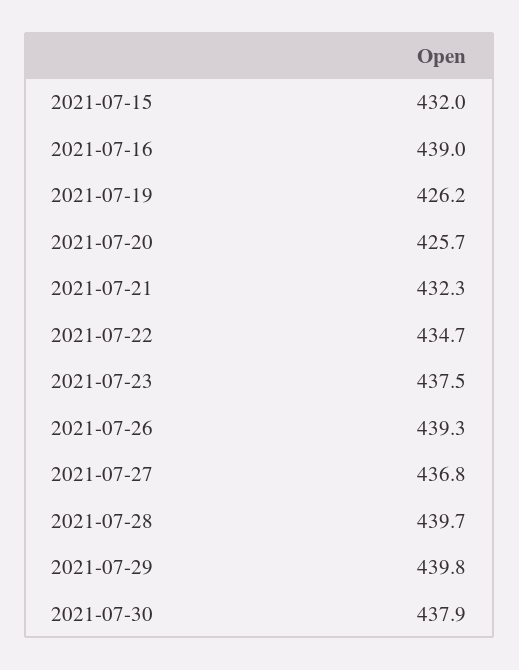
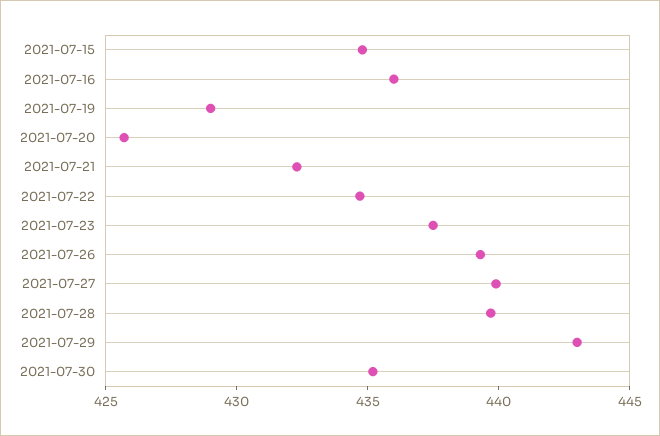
2021-07-15: 432 -> 435
2021-07-16: 439 -> 436
2021-07-19: 426.2 -> 429
2021-07-27: 436.8 -> 440
2021-07-29: 439.8 -> 443
2021-07-30: 437.9 -> 435

